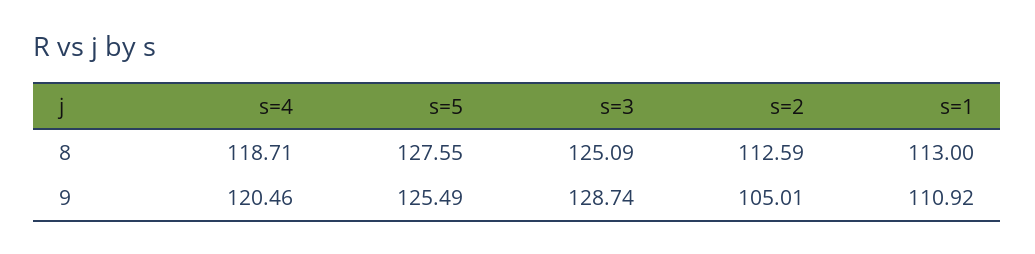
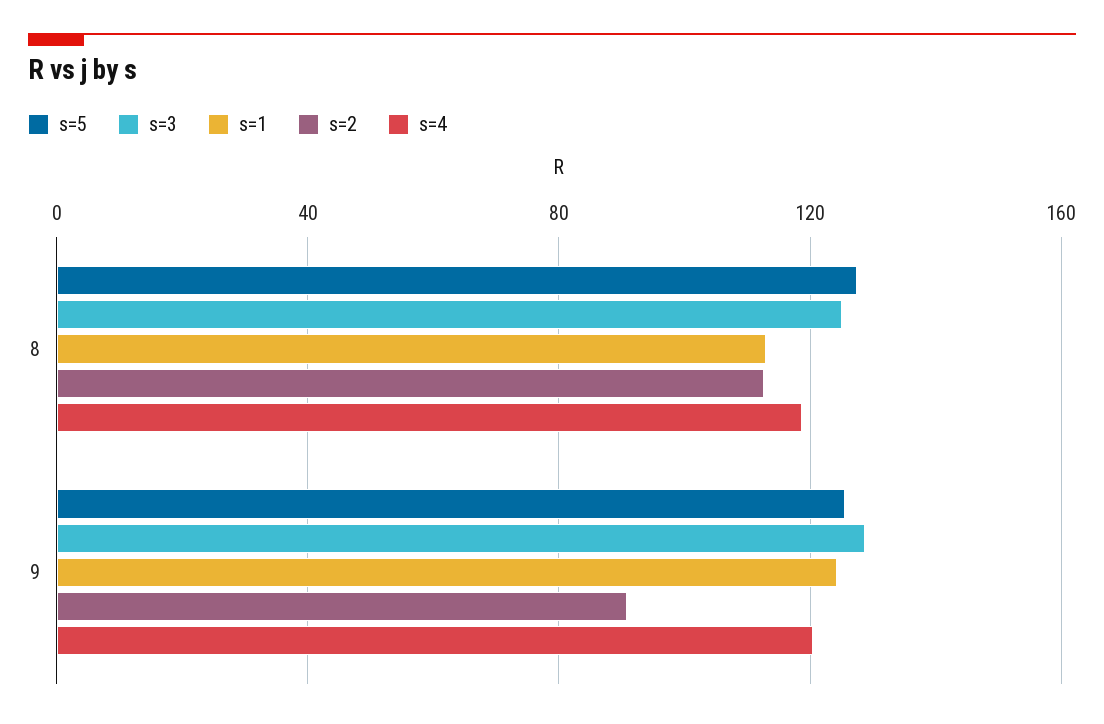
s=2, 9: 105.01 -> 90
s=1, 9: 110.92 -> 125

